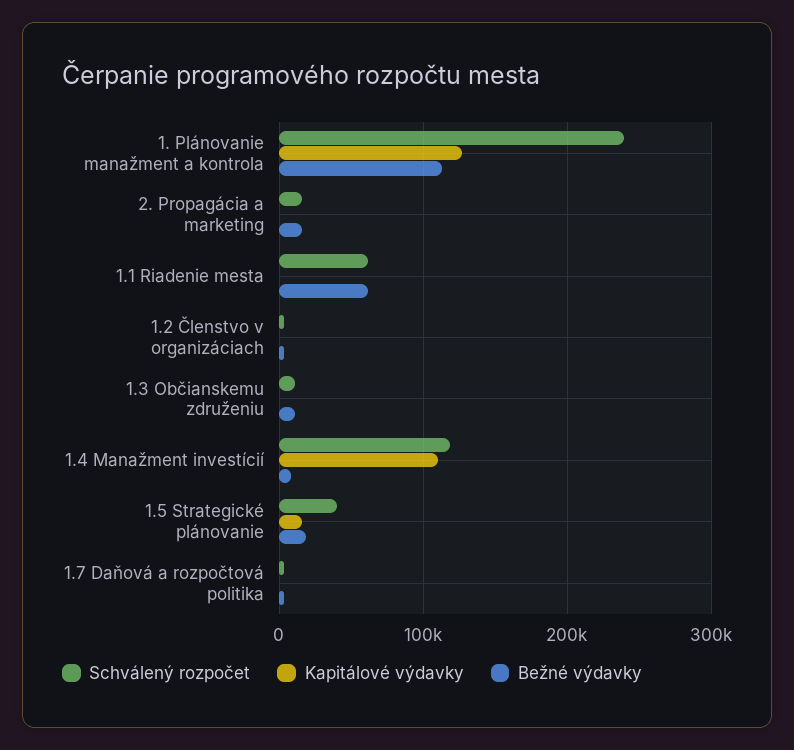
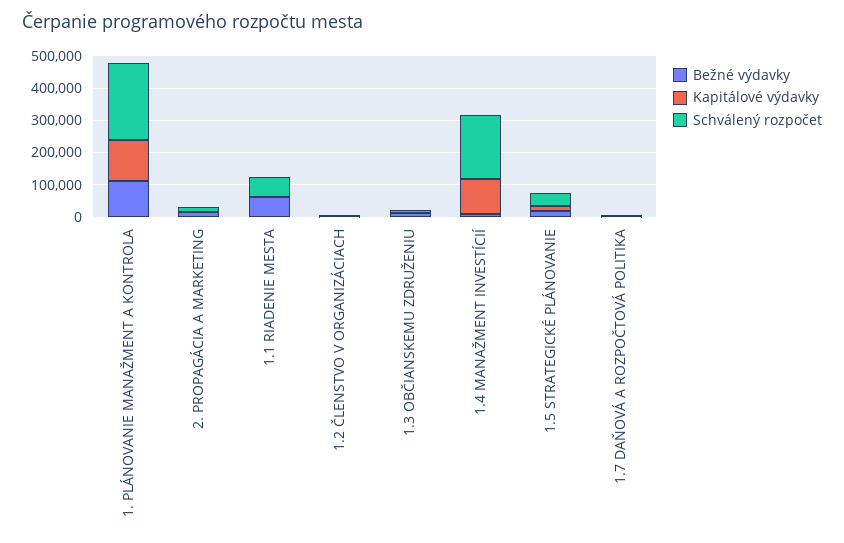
Schválený rozpočet, 1.4 Manažment investícií: 120000 -> 200000

